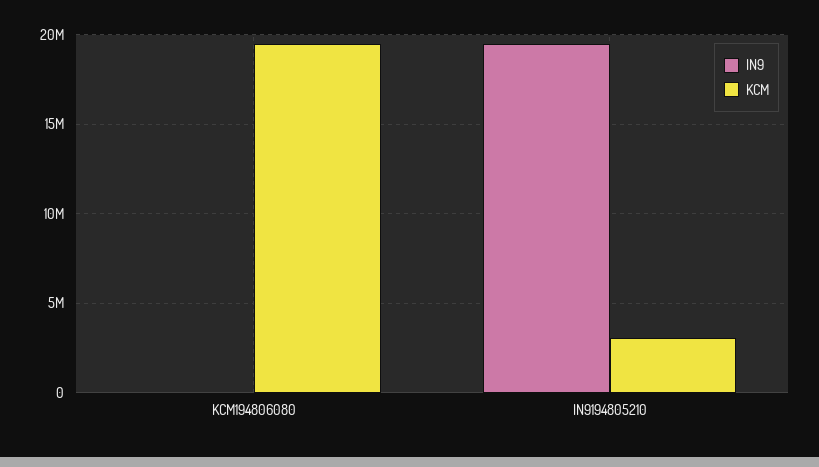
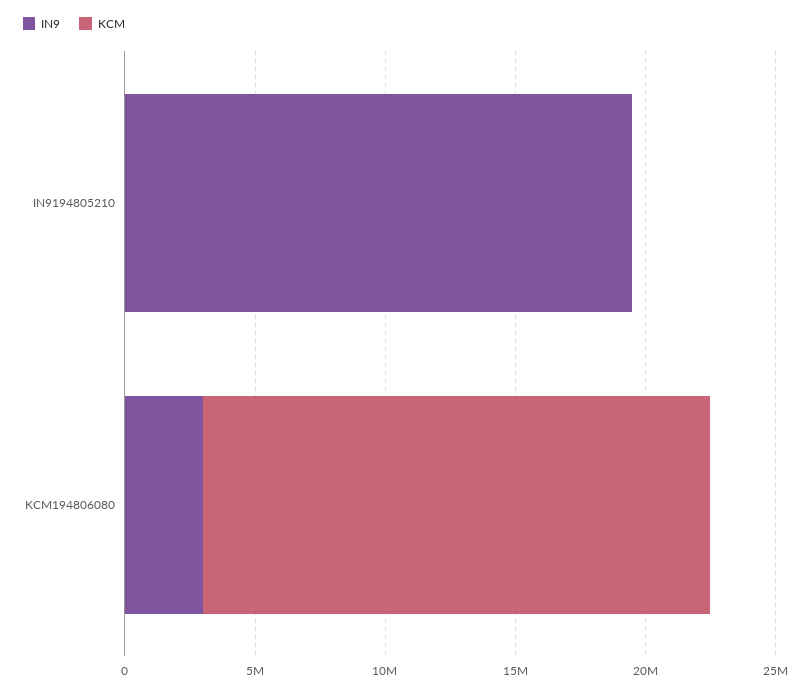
IN9, KCM194806080: 0 -> 3000000
KCM, IN9194805210: 3000000 -> 0

